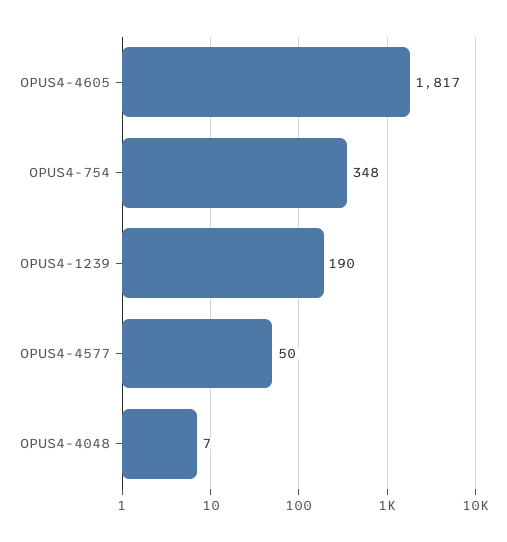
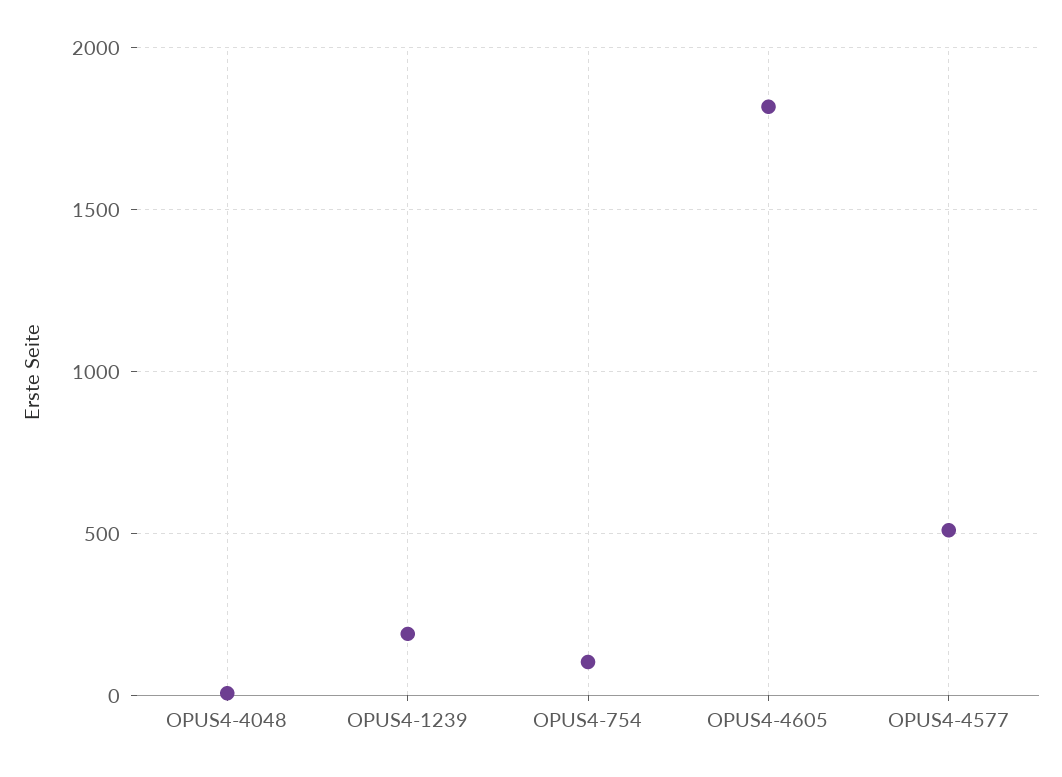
OPUS4-754: 348 -> 100
OPUS4-4577: 50 -> 500

